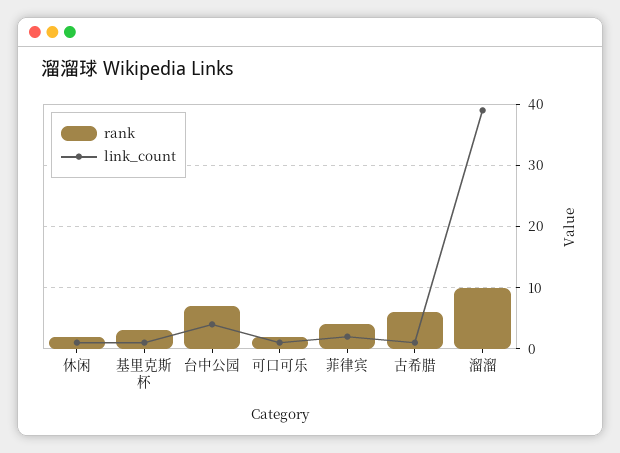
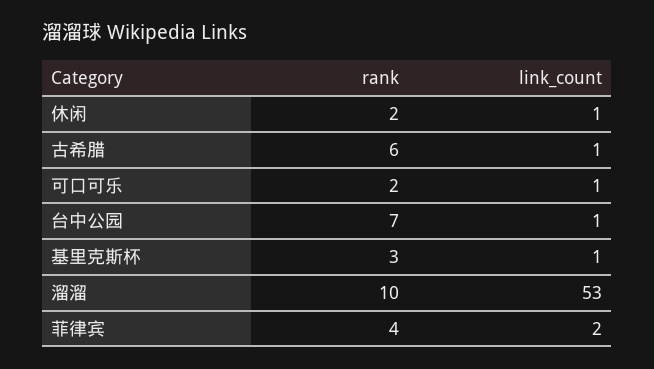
link_count, 台中公园: 4 -> 1
link_count, 溜溜: 39 -> 53

